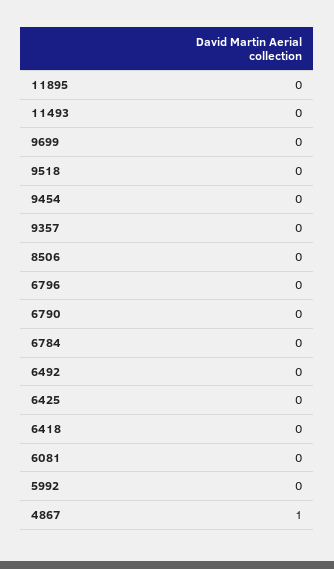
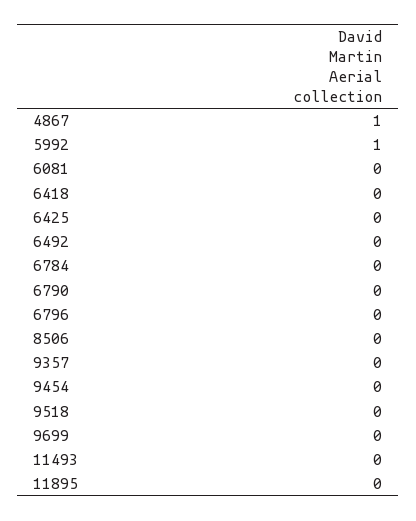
5992: 0 -> 1

